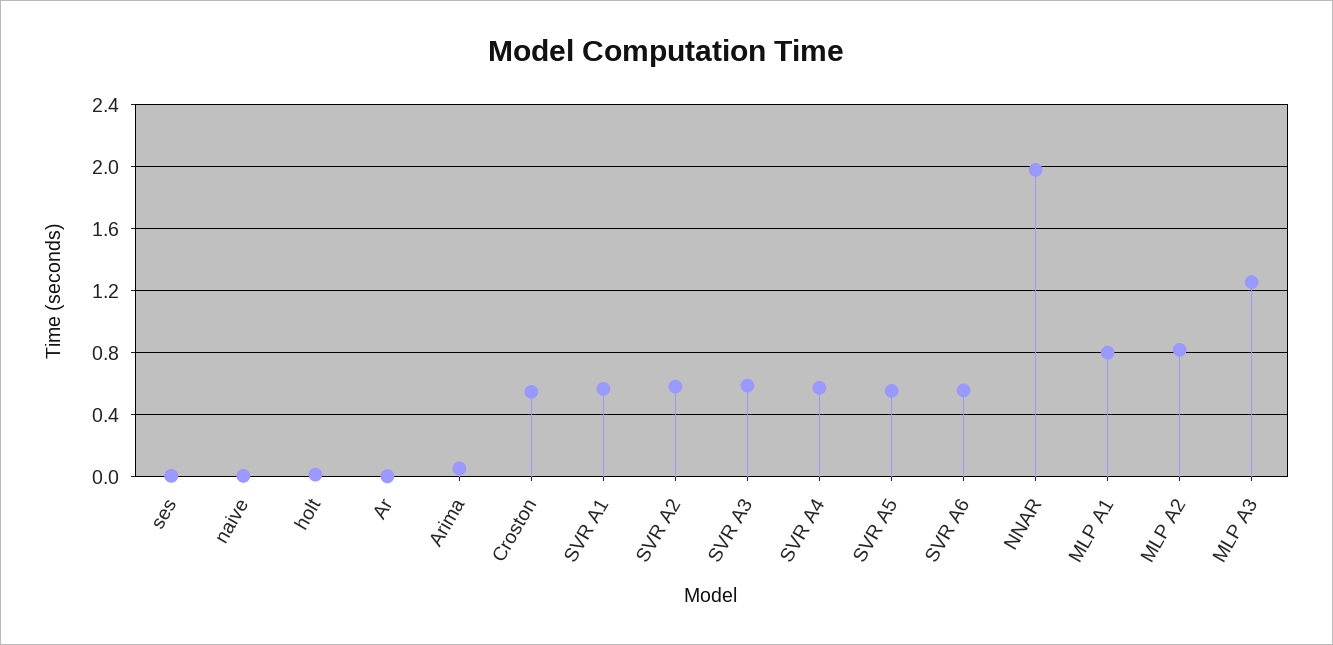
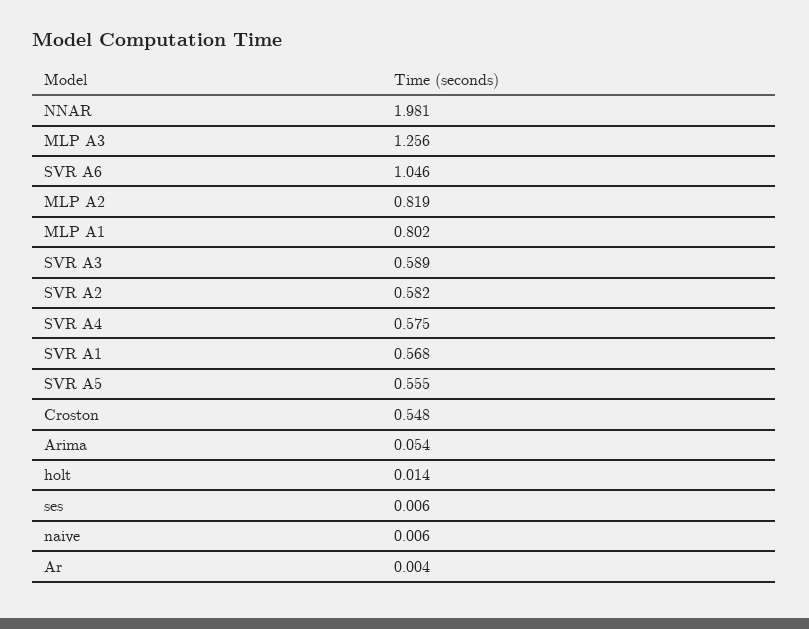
SVR A6: 0.55 -> 1.046

